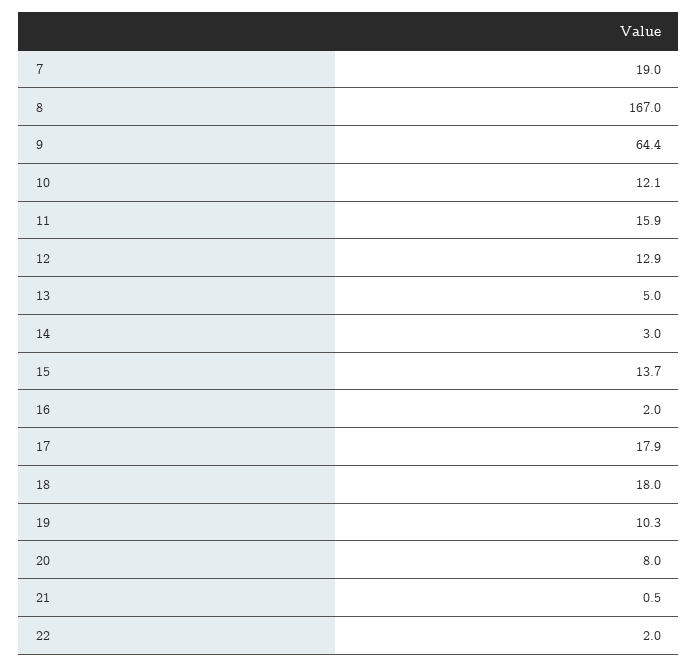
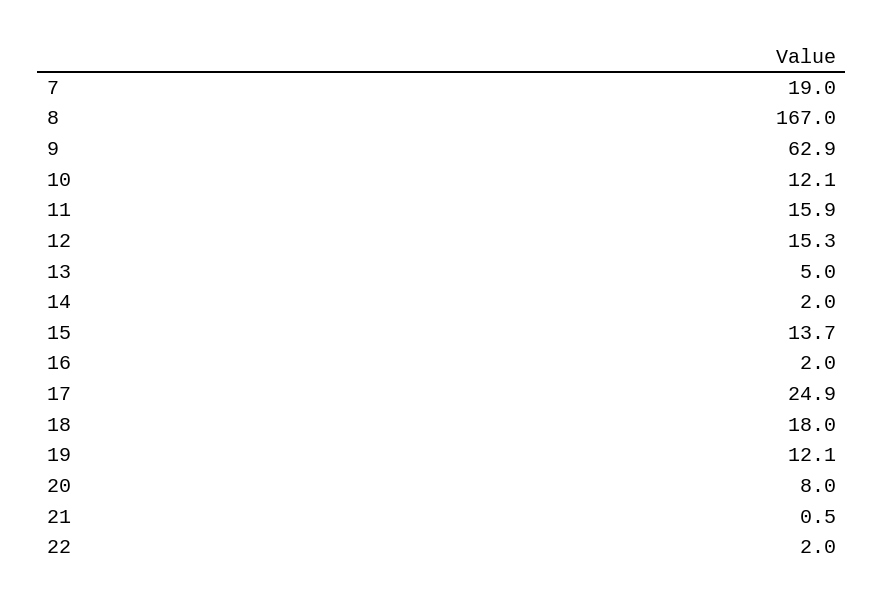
9: 64.4 -> 62.9
12: 12.9 -> 15.3
14: 3 -> 2
17: 17.9 -> 24.9
19: 10.3 -> 12.1

